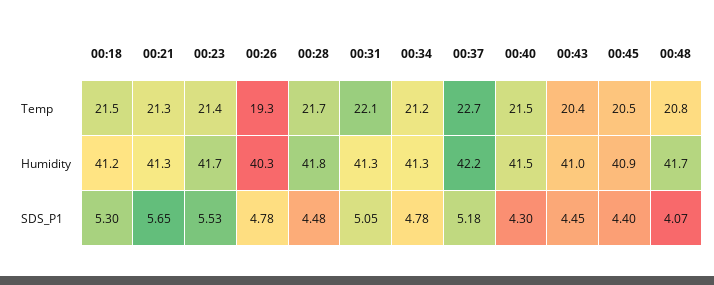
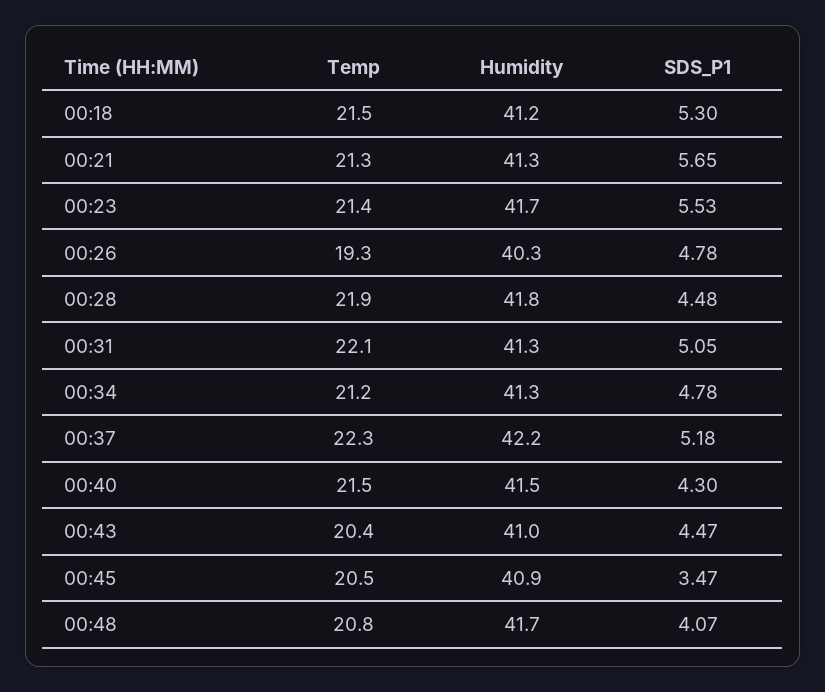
00:28, Temp: 21.7 -> 21.9
00:37, Temp: 22.7 -> 22.3
00:43, SDS_P1: 4.45 -> 4.47
00:45, SDS_P1: 4.4 -> 3.47

